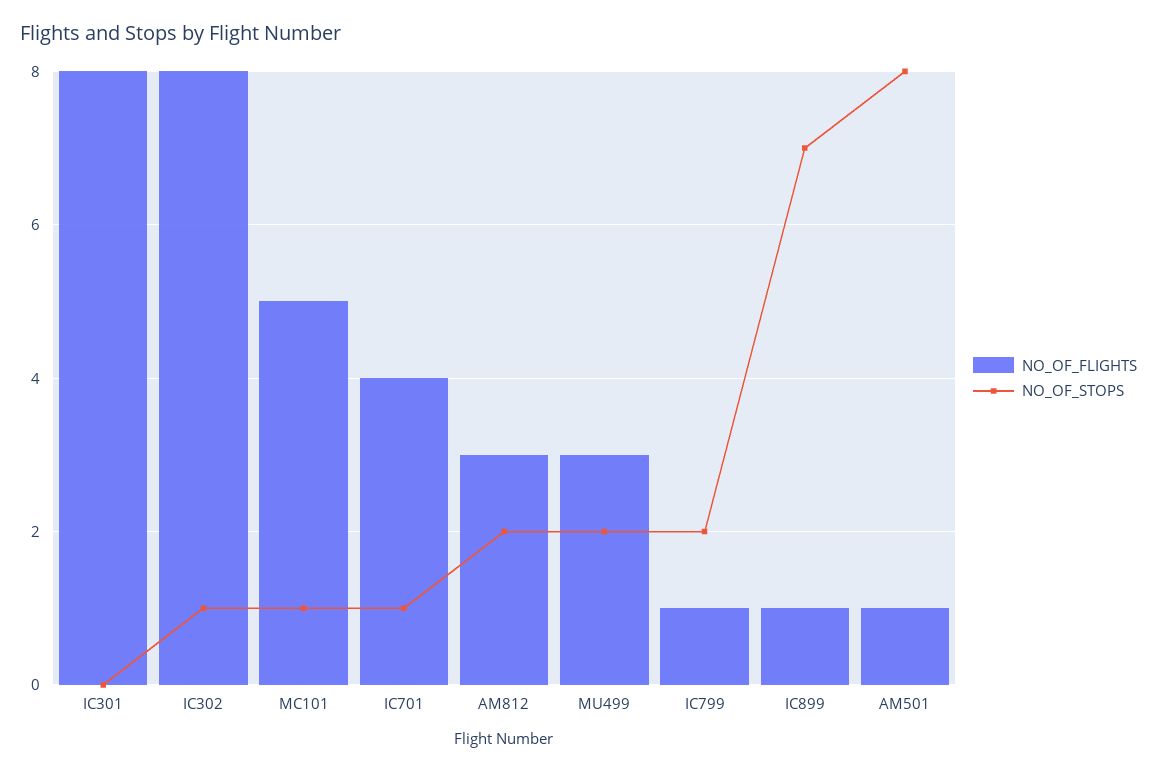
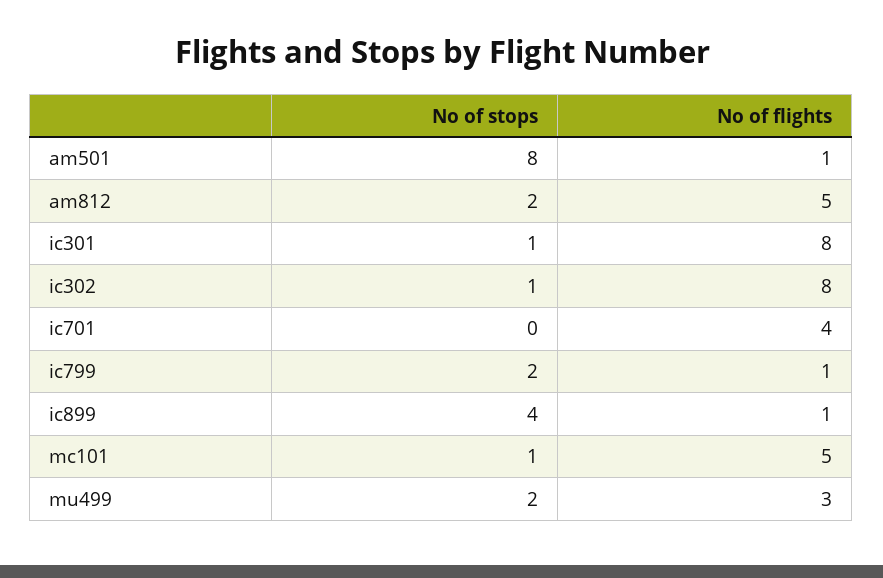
NO_OF_STOPS, IC301: 0 -> 1
NO_OF_STOPS, IC701: 1 -> 0
NO_OF_FLIGHTS, AM812: 3 -> 5
NO_OF_STOPS, IC899: 7 -> 4

